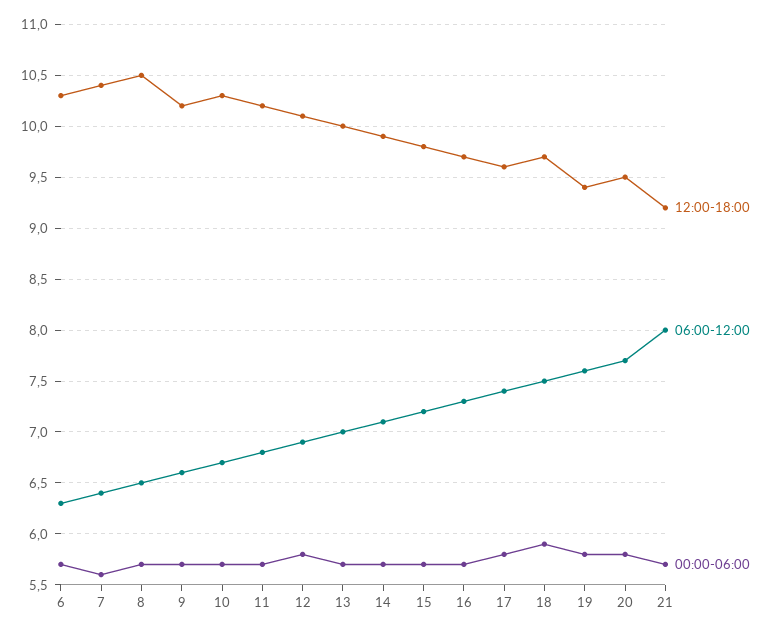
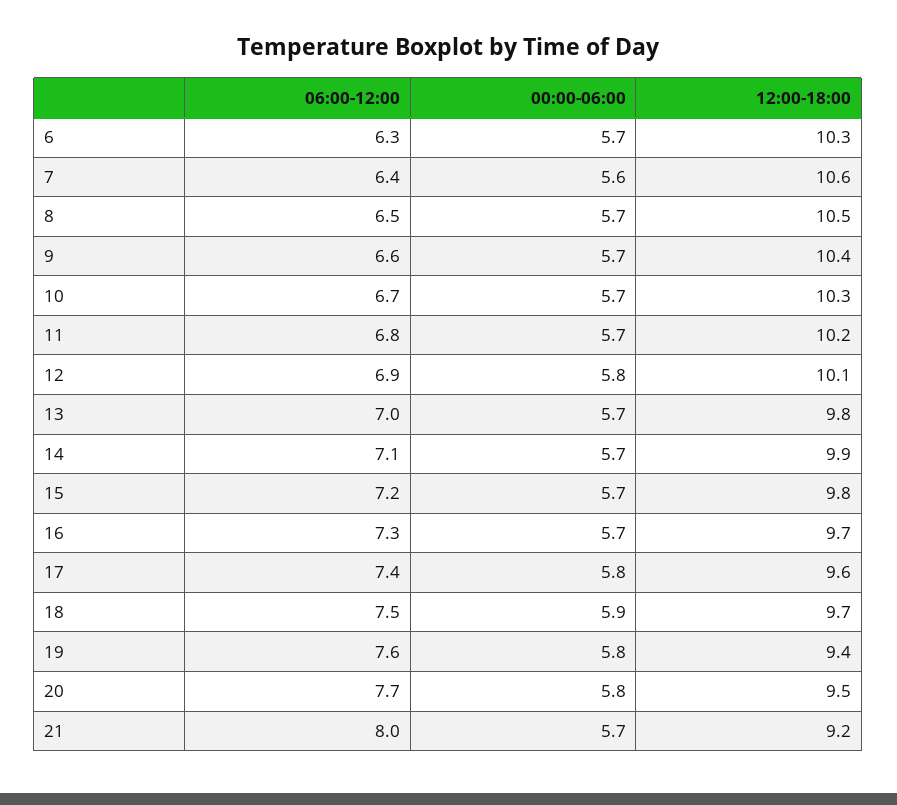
12:00-18:00, 7: 10.4 -> 10.6
12:00-18:00, 9: 10.2 -> 10.4
12:00-18:00, 13: 10 -> 9.8

